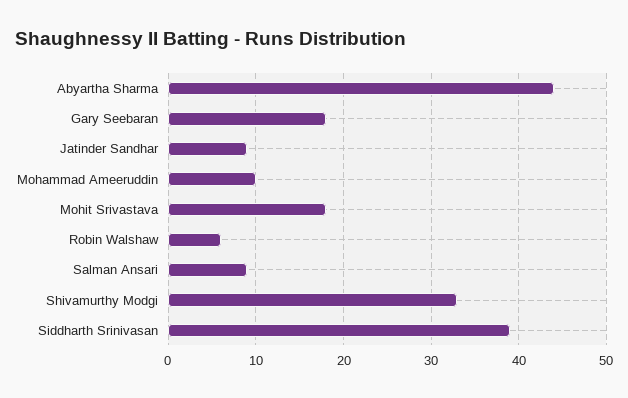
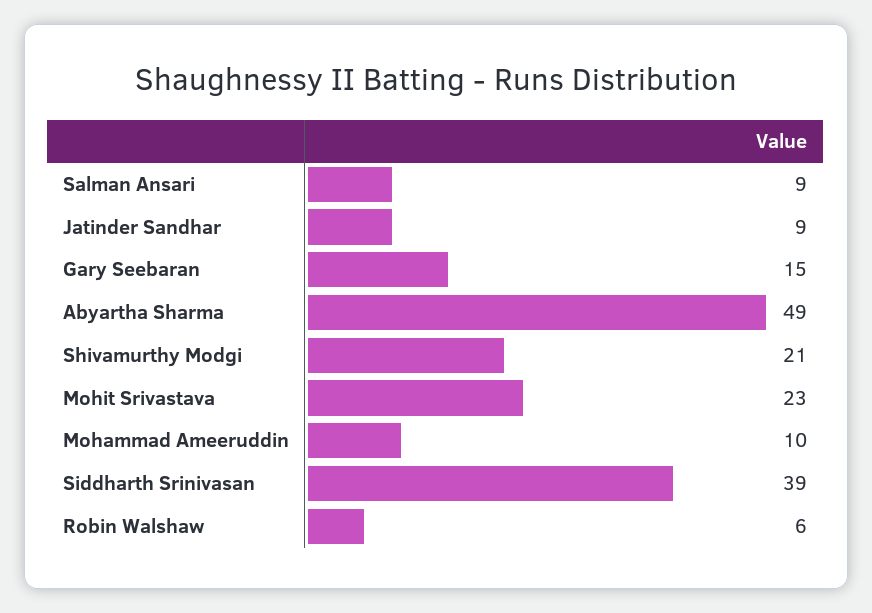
Abyartha Sharma: 44 -> 49
Gary Seebaran: 18 -> 15
Mohit Srivastava: 18 -> 23
Shivamurthy Modgi: 33 -> 21

